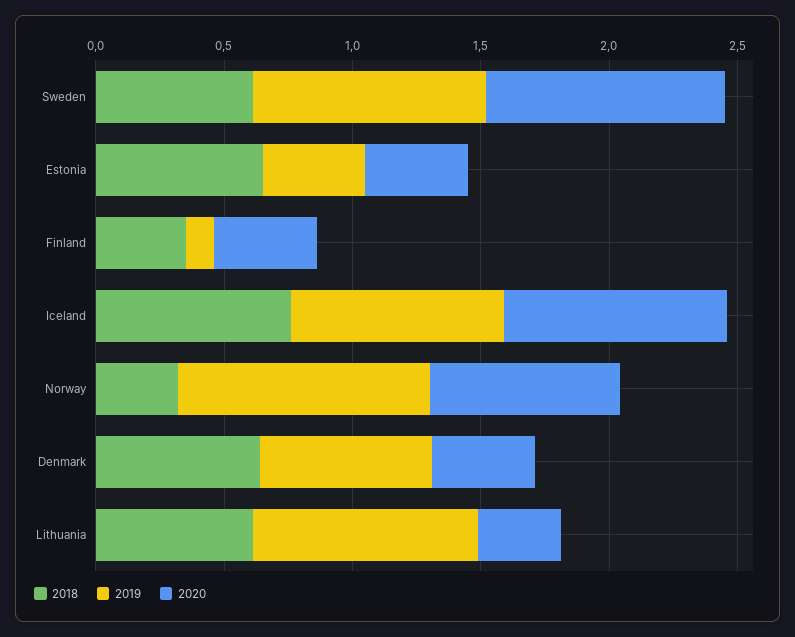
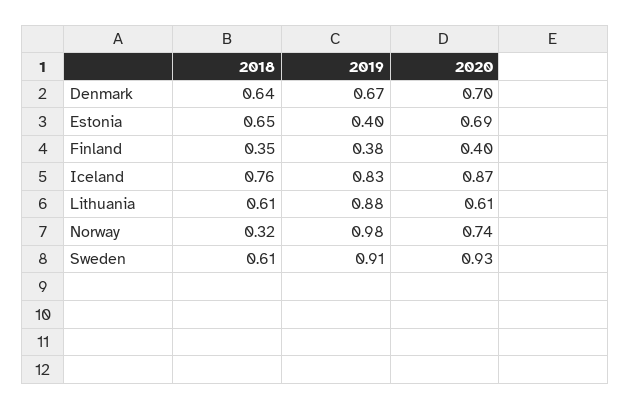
2020, Estonia: 0.4 -> 0.69
2019, Finland: 0.1 -> 0.38
2020, Denmark: 0.4 -> 0.7
2020, Lithuania: 0.3 -> 0.61

